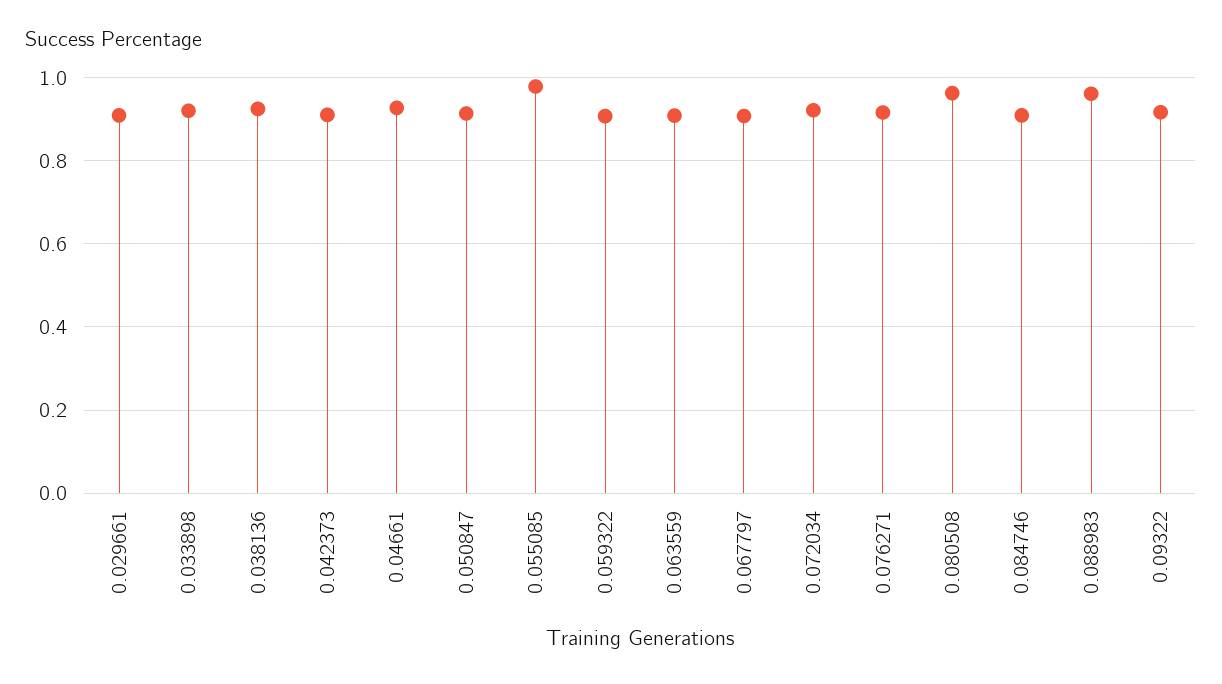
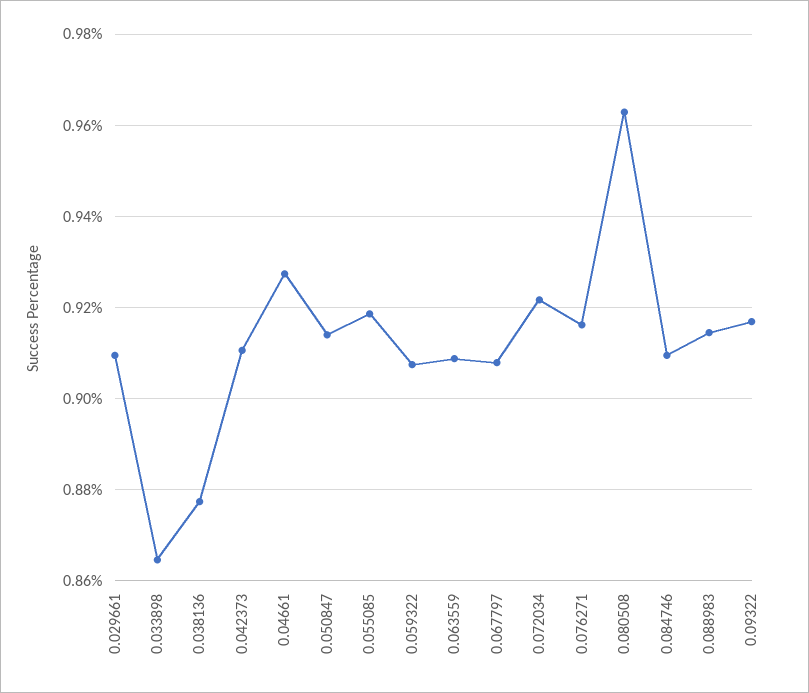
0.033898: 0.92 -> 0.864
0.038136: 0.92 -> 0.878
0.055085: 0.98 -> 0.918
0.088983: 0.96 -> 0.914

